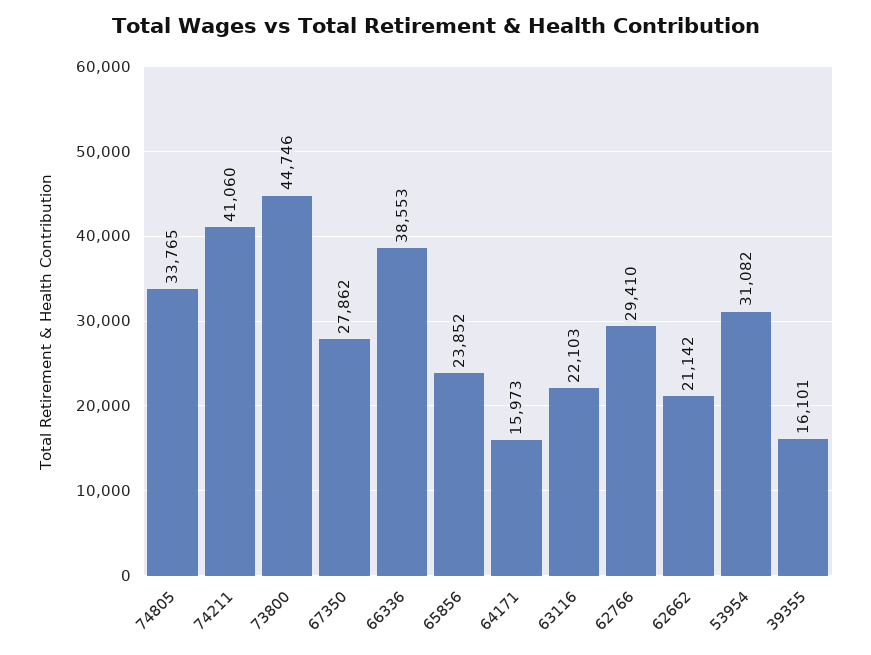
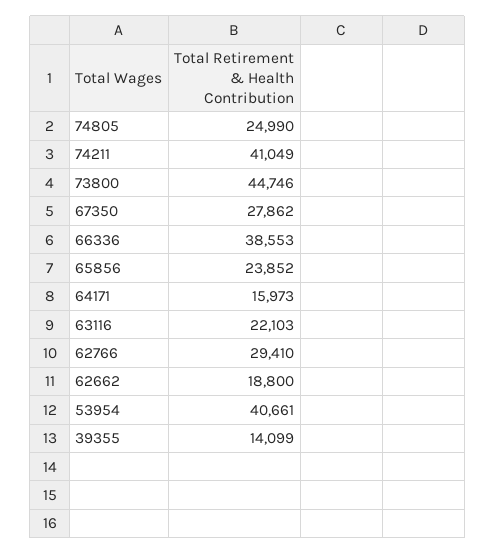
74805: 33765 -> 24990
74211: 41060 -> 41049
62662: 21142 -> 18800
53954: 31082 -> 40661
39355: 16101 -> 14099

